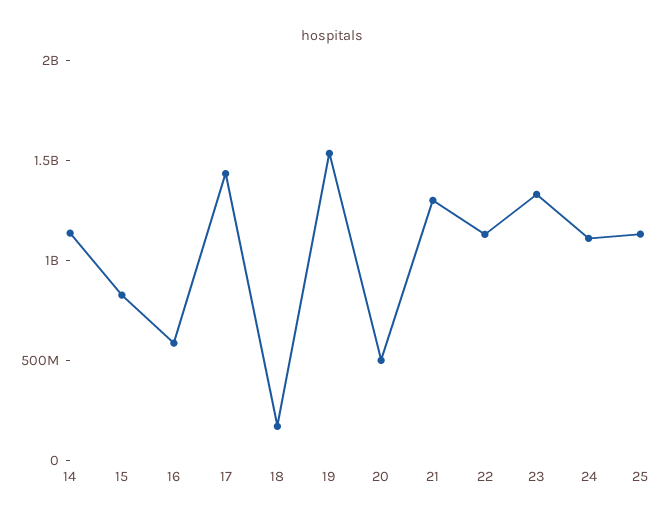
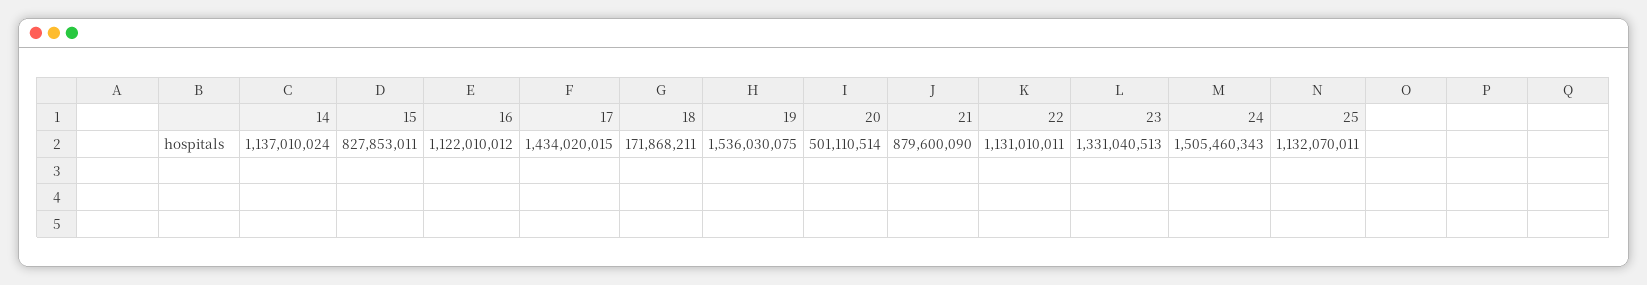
16: 600000000 -> 1122010012
21: 1300000000 -> 879600090
24: 1100000000 -> 1505460343

